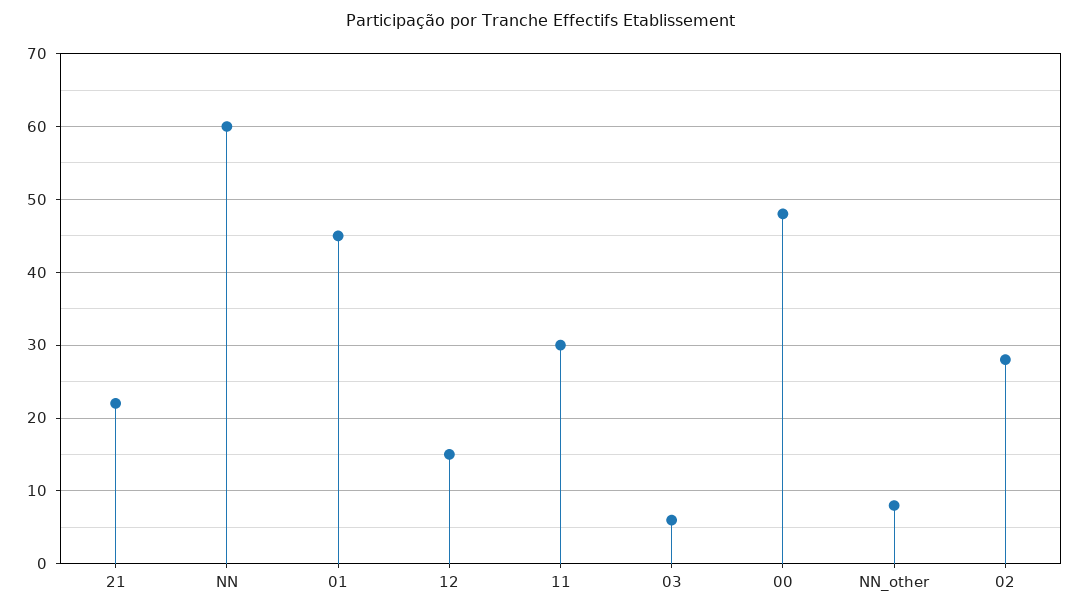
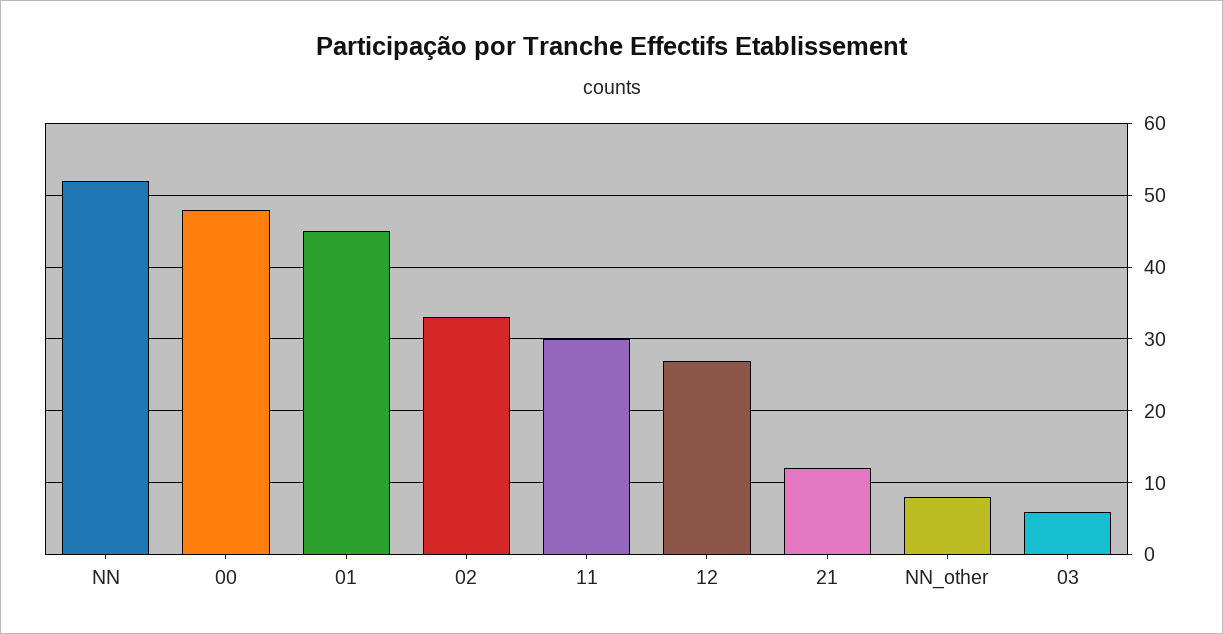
21: 22 -> 12
NN: 60 -> 52
12: 15 -> 27
02: 28 -> 33

